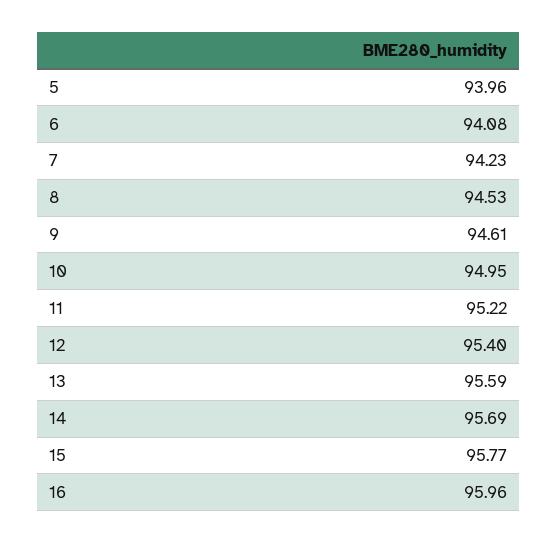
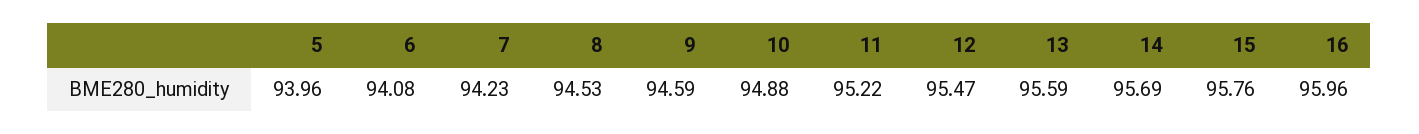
9: 94.61 -> 94.59
10: 94.95 -> 94.88
12: 95.4 -> 95.47
15: 95.77 -> 95.76

